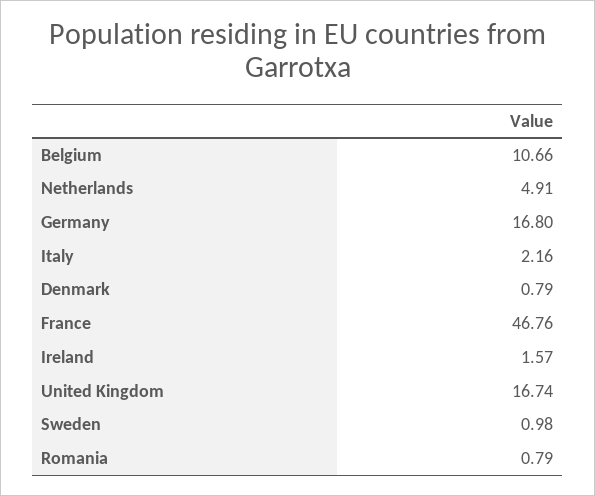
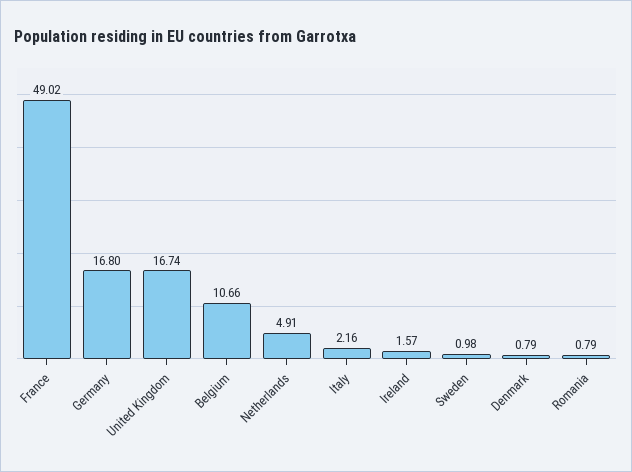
France: 46.76 -> 49.02

